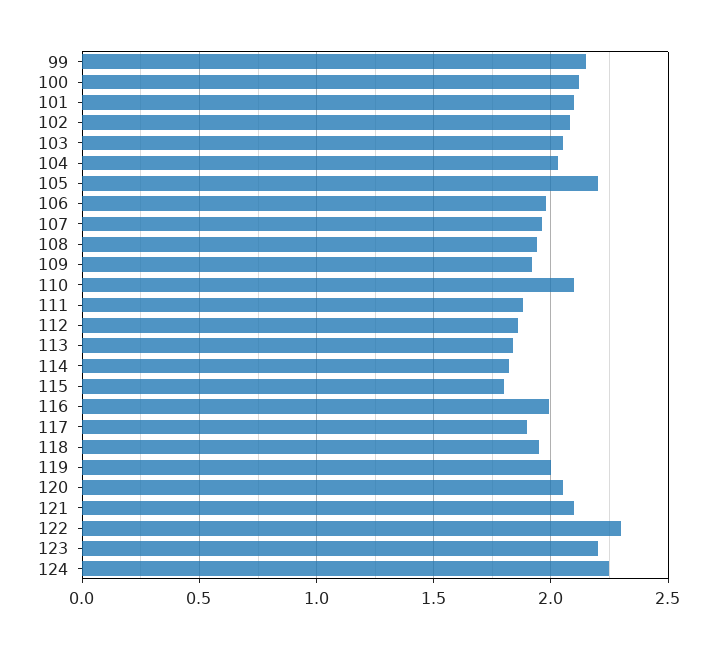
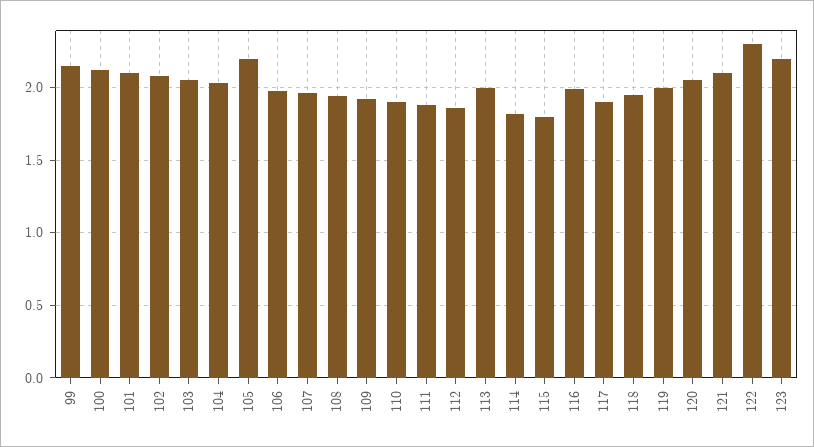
110: 2.1 -> 1.9
113: 1.85 -> 2
124: 2.25 -> none

